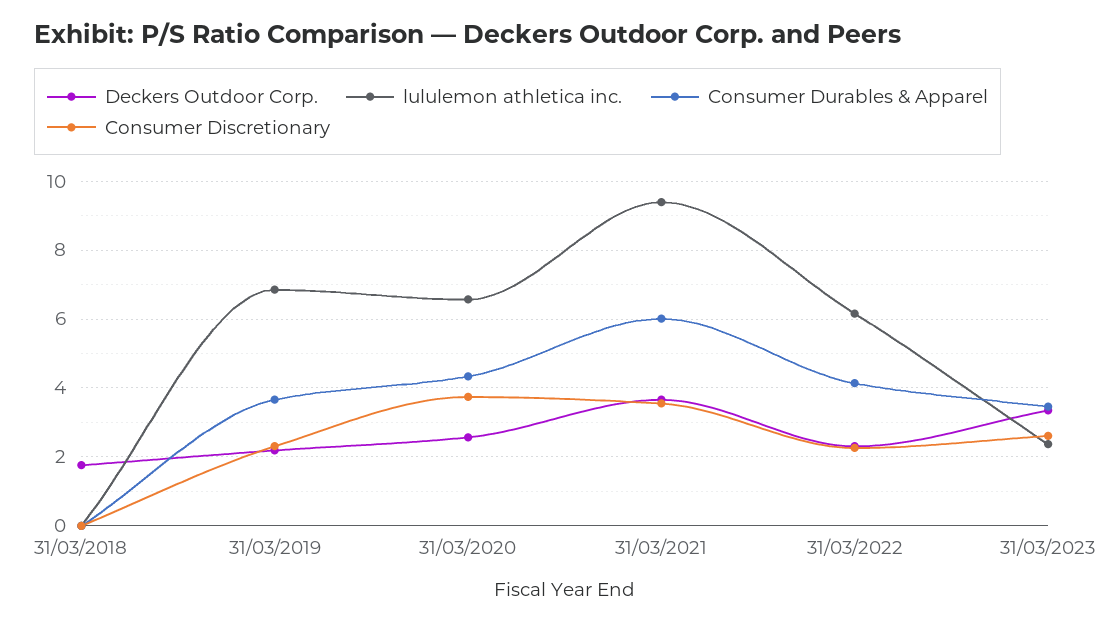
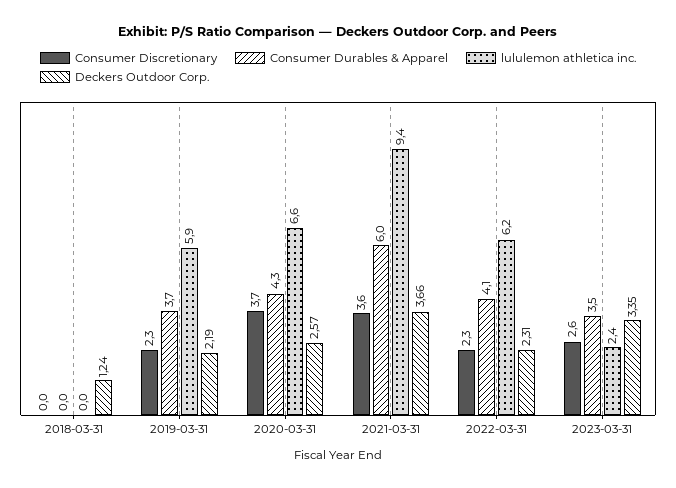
Deckers Outdoor Corp., 31/03/2018: 1.8 -> 1.24
lululemon athletica inc., 31/03/2019: 6.8 -> 5.9

